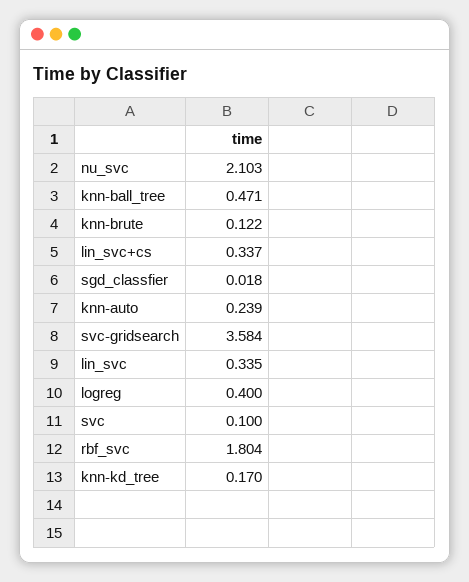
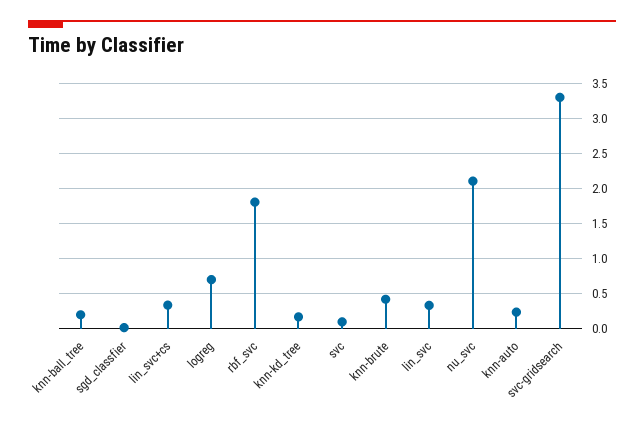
knn-ball_tree: 0.471 -> 0.2
knn-brute: 0.122 -> 0.4
svc-gridsearch: 3.584 -> 3.3
logreg: 0.4 -> 0.7

